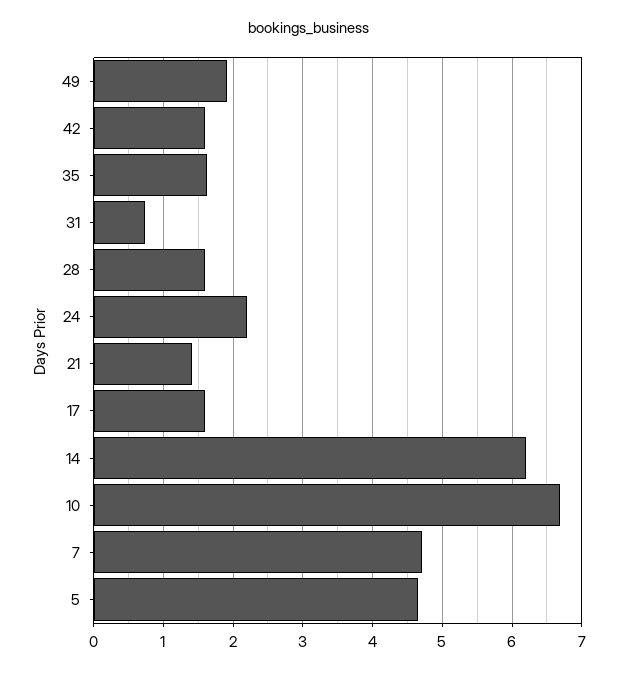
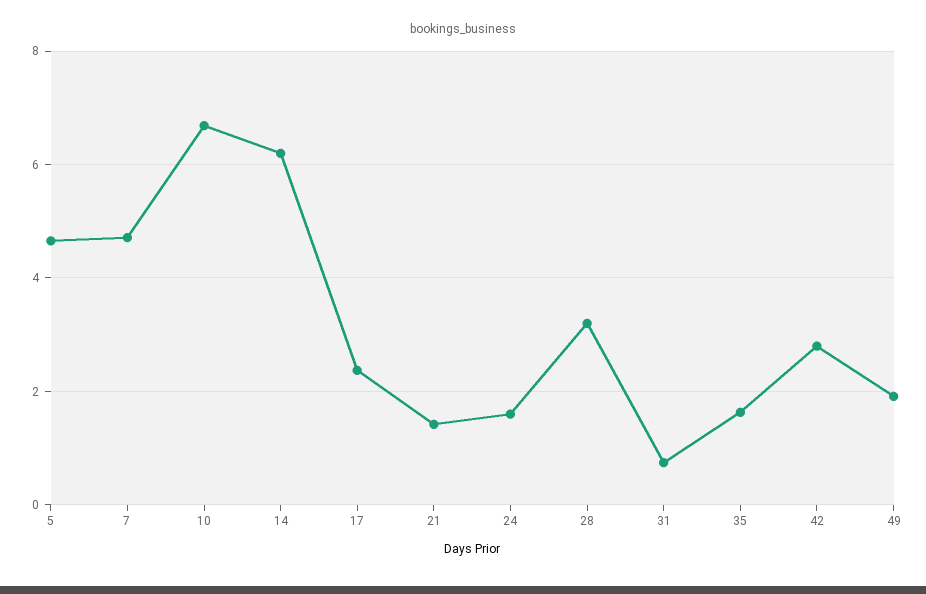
42: 1.6 -> 2.8
28: 1.6 -> 3.2
24: 2.2 -> 1.6
17: 1.6 -> 2.4

